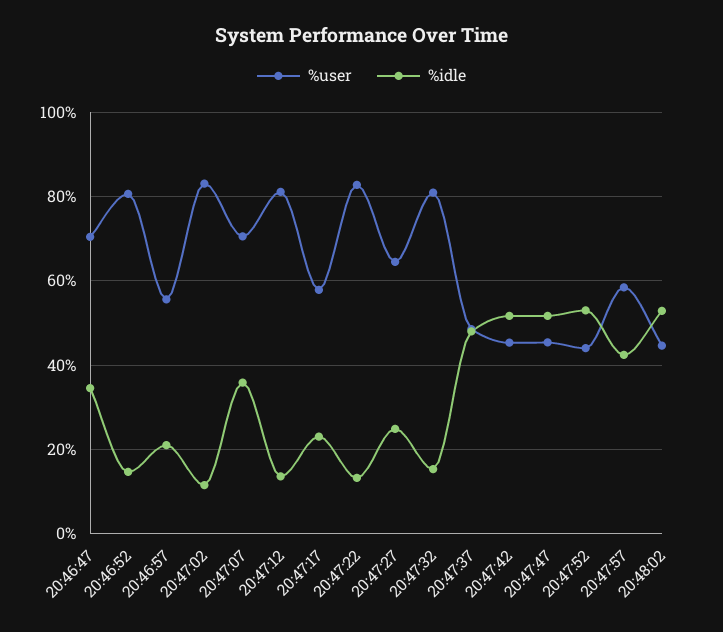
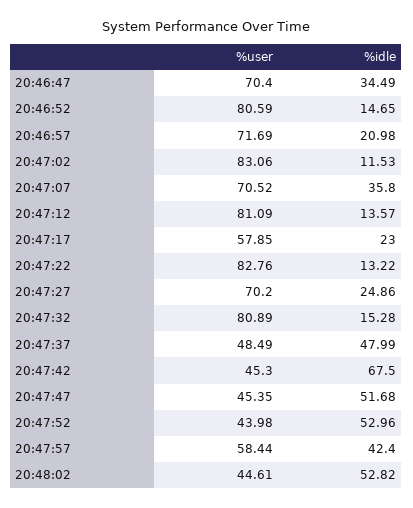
%user, 20:46:57: 56 -> 71.69
%user, 20:47:27: 64 -> 70.2
%idle, 20:47:42: 52 -> 67.5

